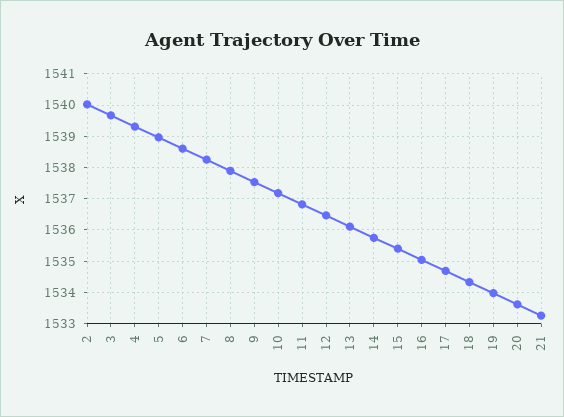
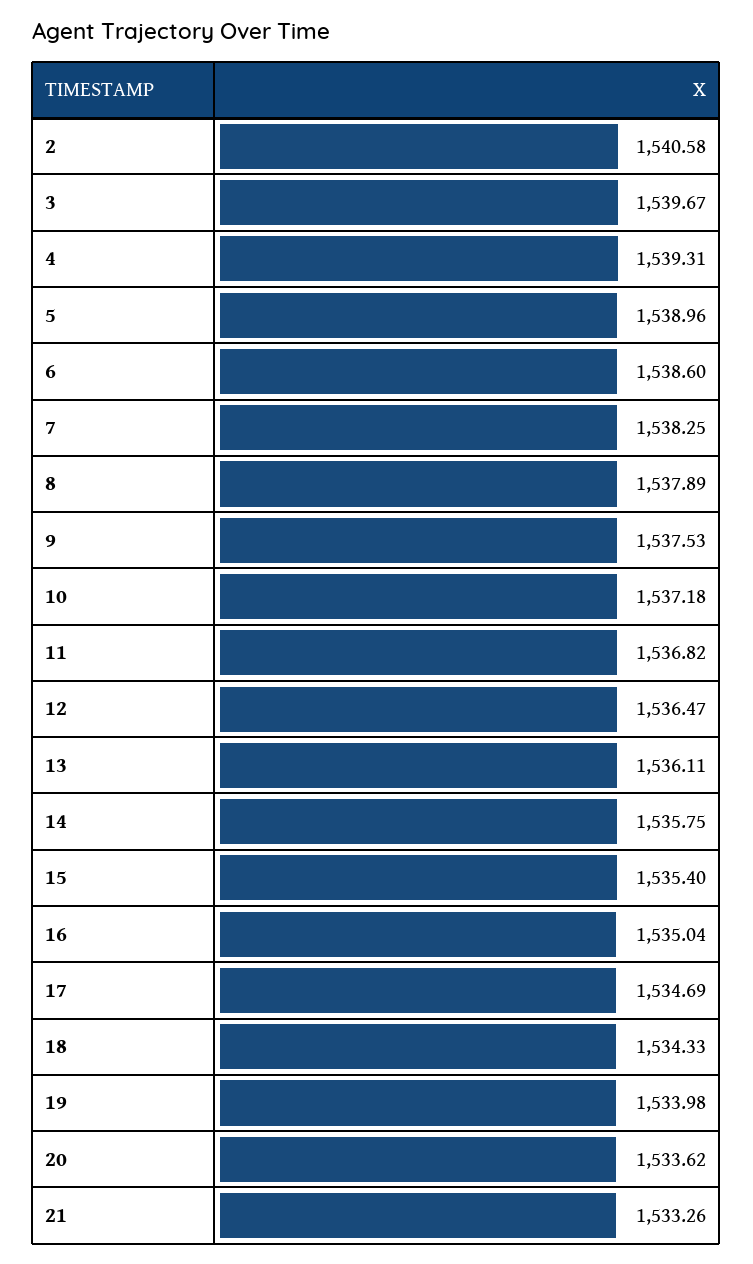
2: 1540 -> 1540.58

